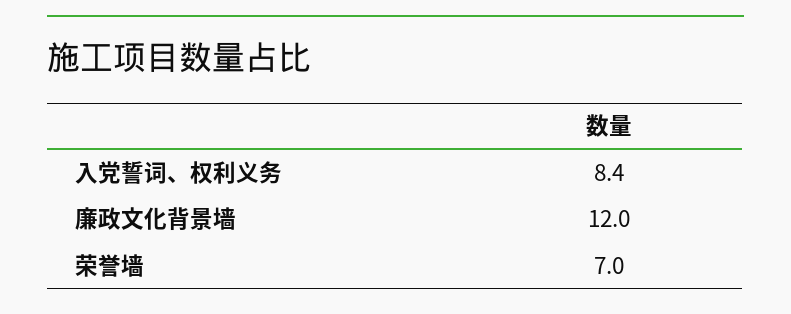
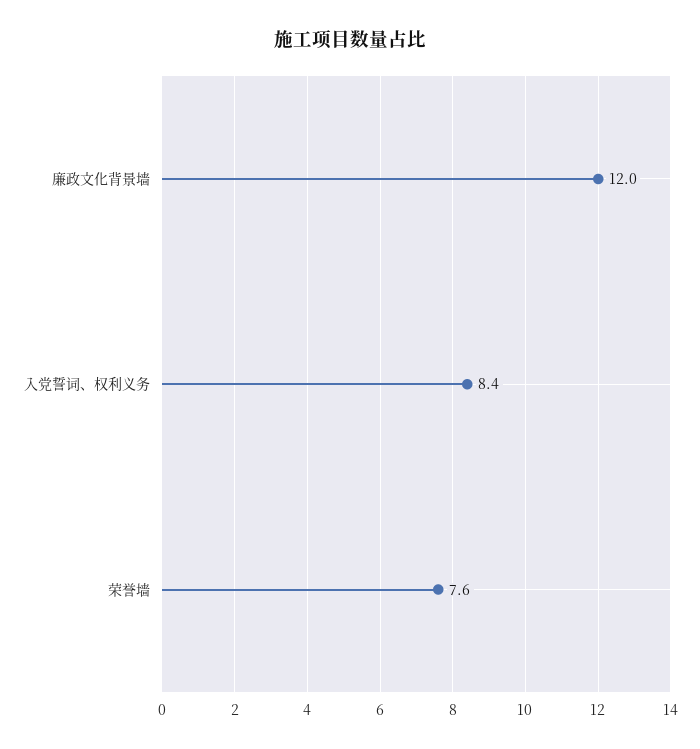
荣誉墙: 7 -> 7.6

